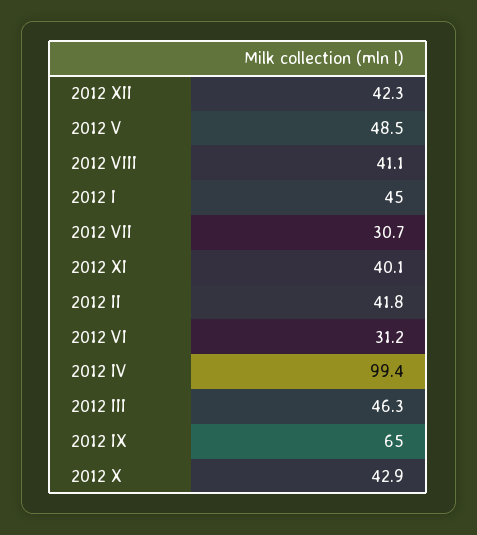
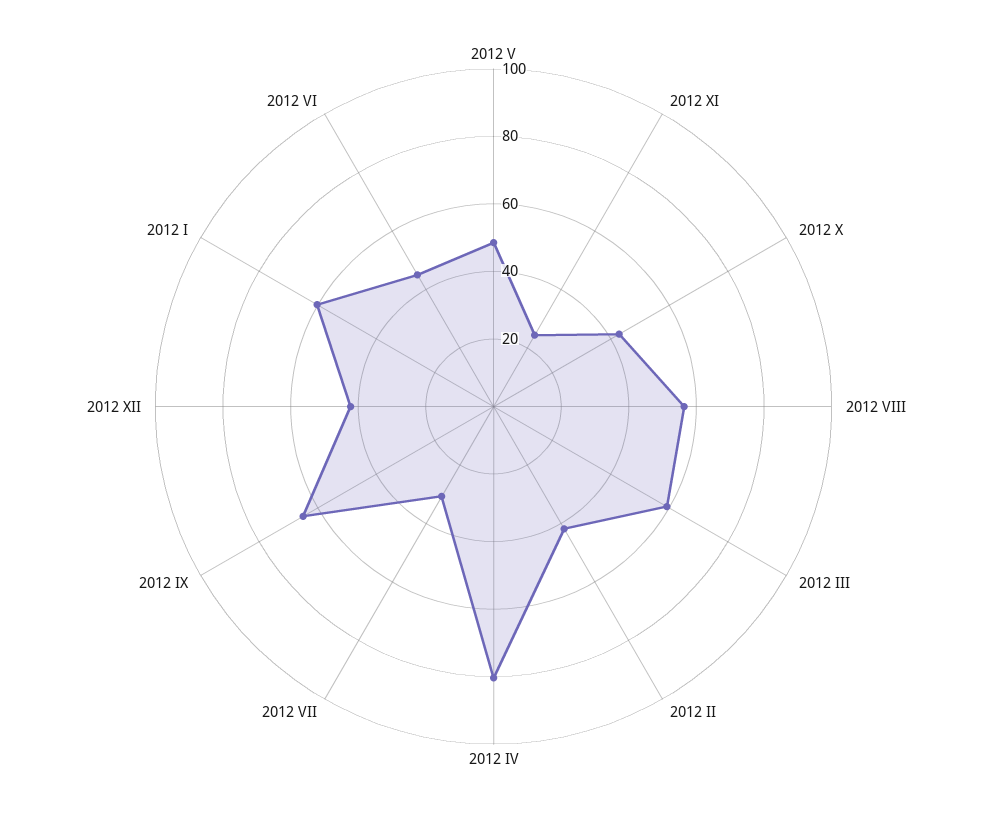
2012 VIII: 41.1 -> 55
2012 I: 45 -> 60
2012 XI: 40.1 -> 25
2012 VI: 31.2 -> 45
2012 IV: 99.4 -> 80
2012 III: 46.3 -> 60

